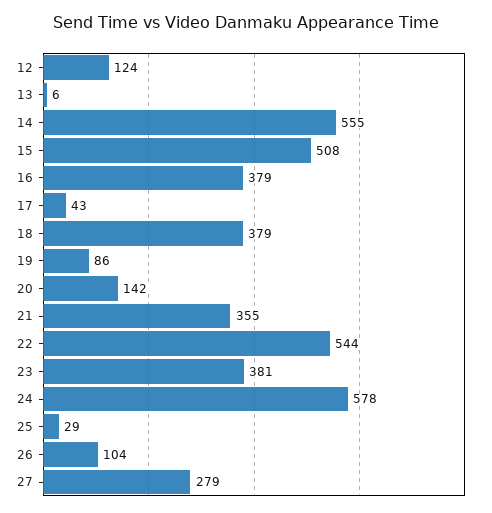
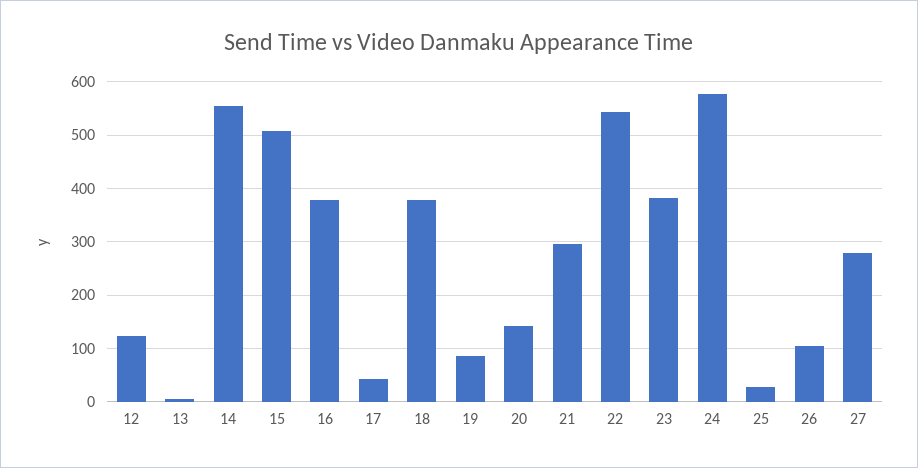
21: 355 -> 300

